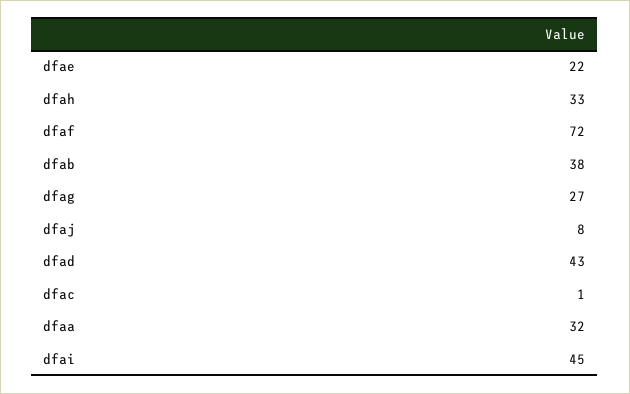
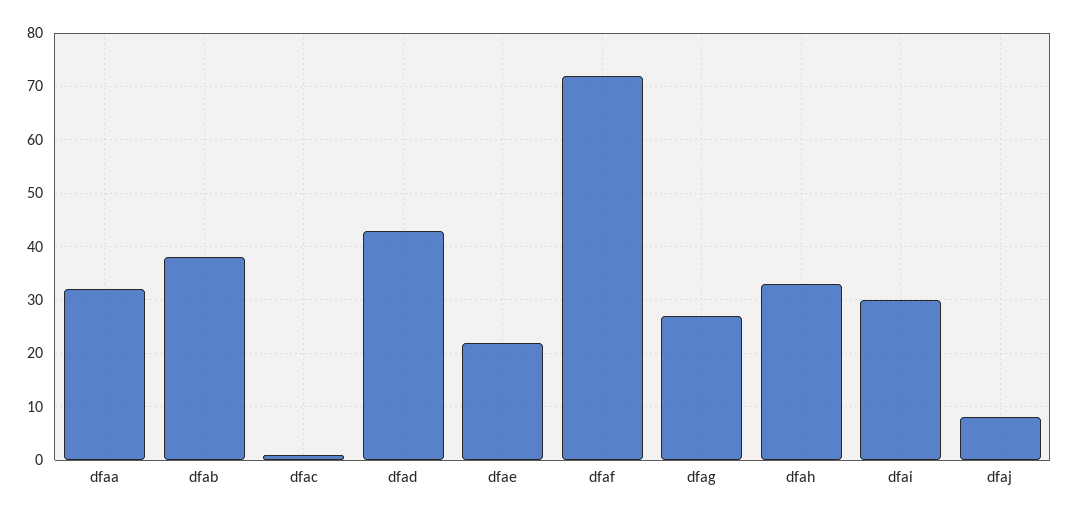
dfai: 45 -> 30

